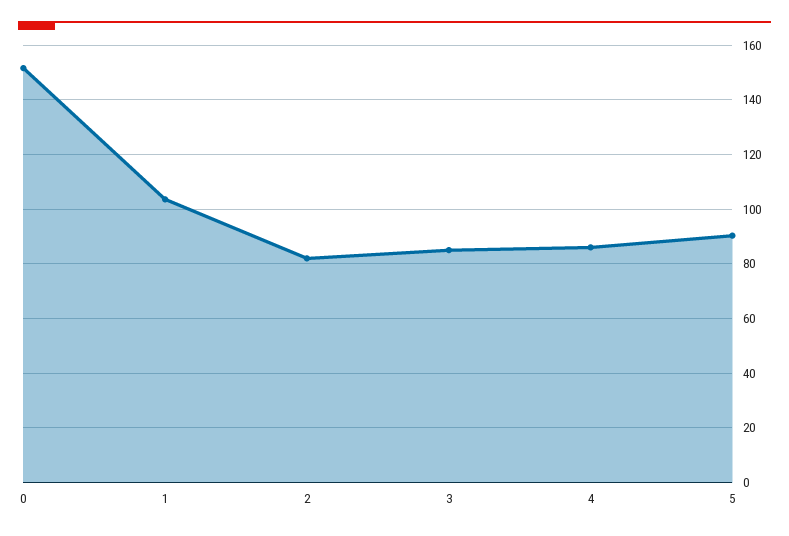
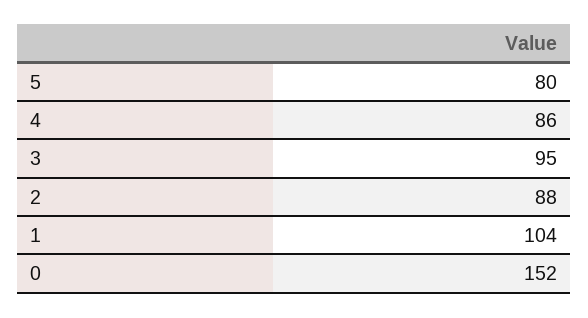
2: 82.5 -> 88
3: 85 -> 95
5: 90 -> 80

